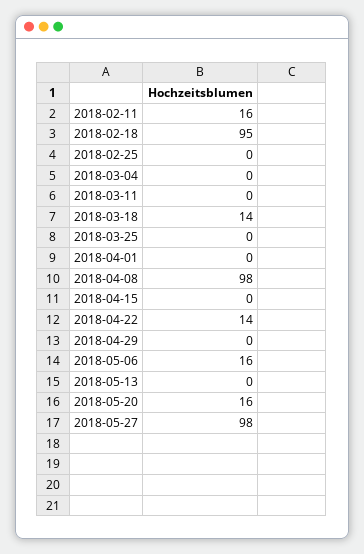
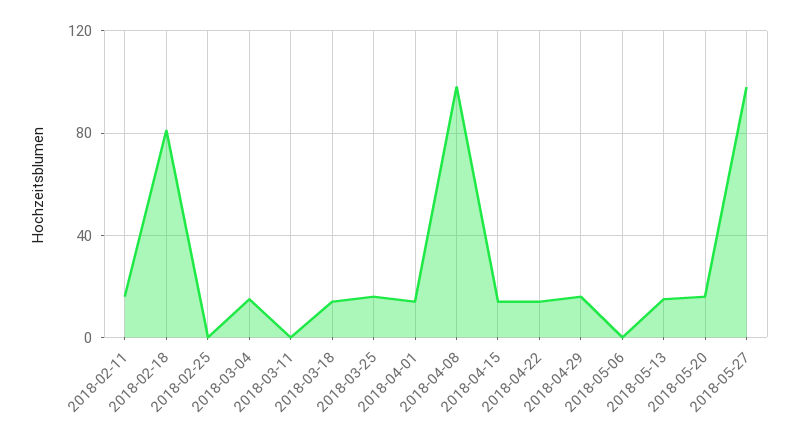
2018-02-18: 95 -> 80
2018-03-04: 0 -> 15
2018-03-25: 0 -> 15
2018-04-01: 0 -> 15
2018-04-15: 0 -> 15
2018-04-29: 0 -> 15
2018-05-06: 16 -> 0
2018-05-13: 0 -> 15

